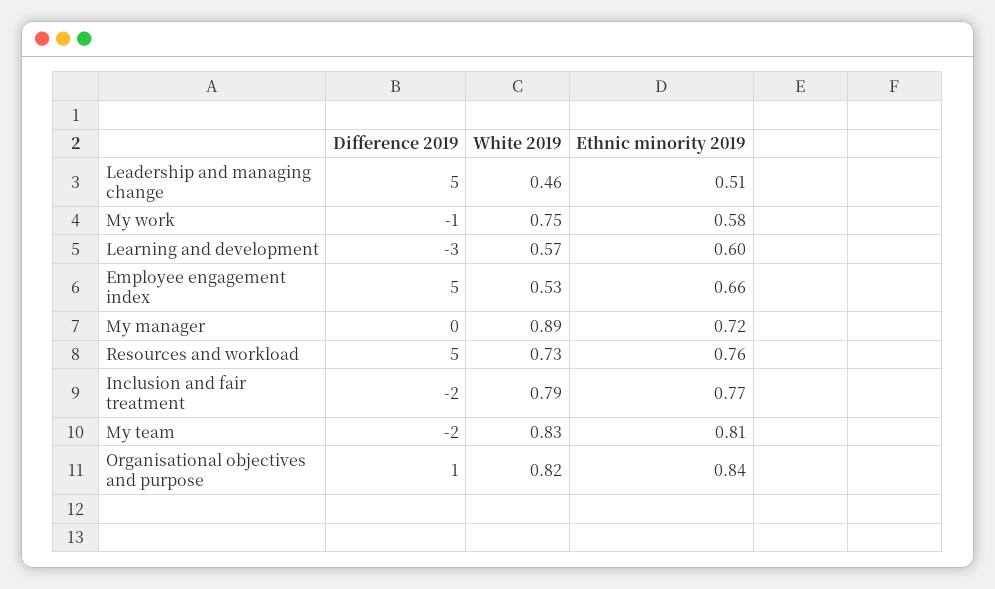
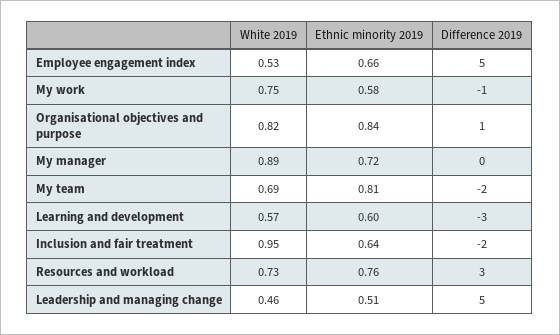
Difference 2019, Resources and workload: 5 -> 3
White 2019, Inclusion and fair treatment: 0.79 -> 0.95
Ethnic minority 2019, Inclusion and fair treatment: 0.77 -> 0.64
White 2019, My team: 0.83 -> 0.69

